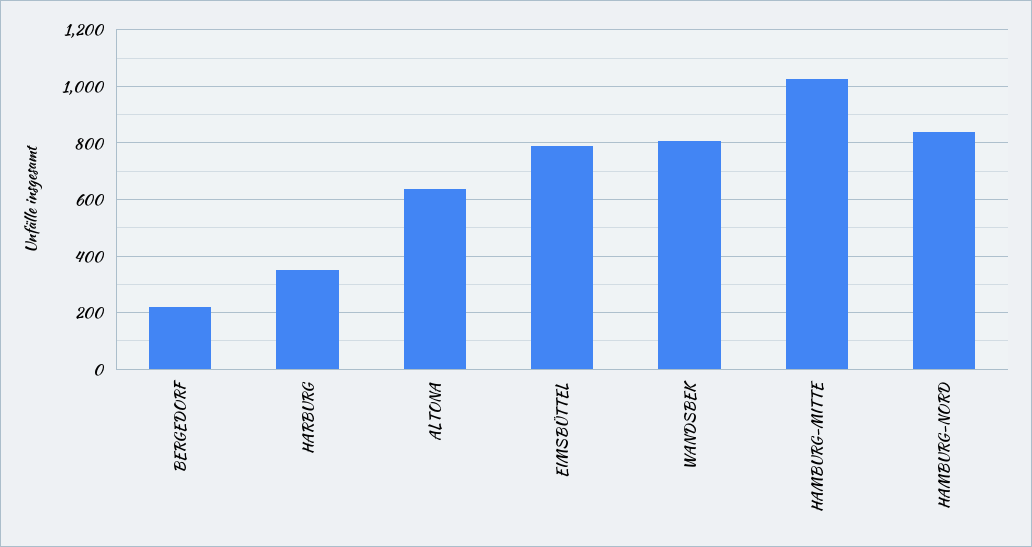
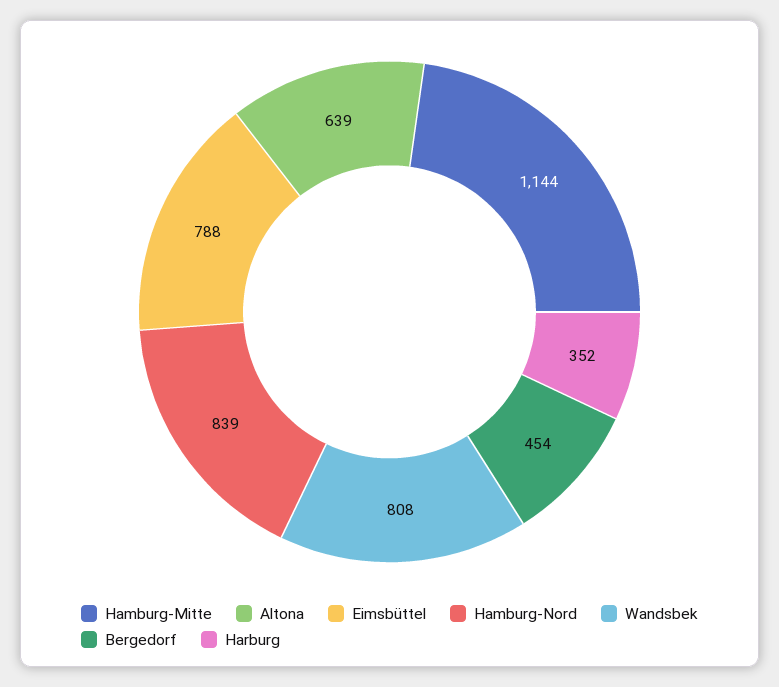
BERGEDORF: 225 -> 454
HAMBURG-MITTE: 1025 -> 1144

